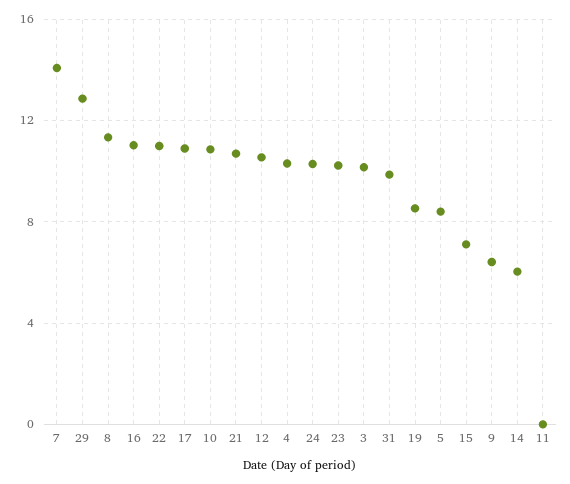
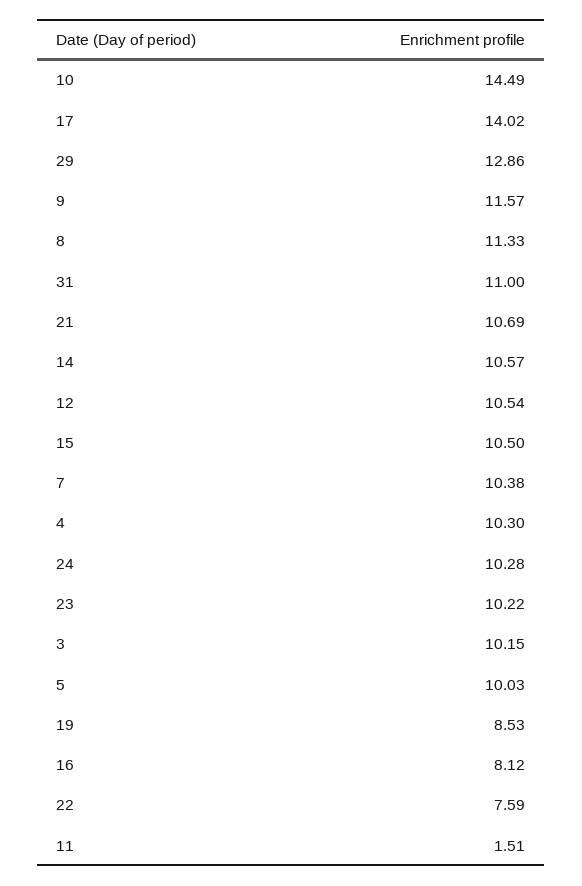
7: 14 -> 10.38
16: 11 -> 8.12
22: 11 -> 7.59
17: 11 -> 14.02
10: 11 -> 14.49
31: 10 -> 11
5: 8.5 -> 10.03
15: 7 -> 10.5
9: 6.5 -> 11.57
14: 6 -> 10.57
11: 0 -> 1.51

